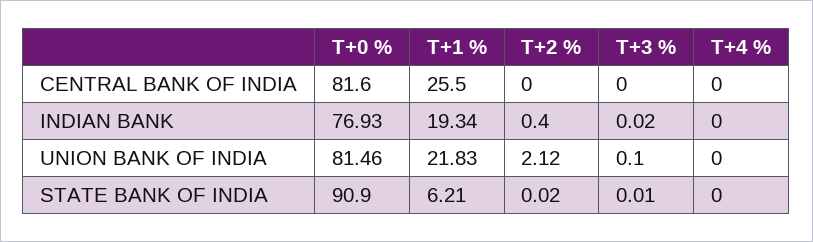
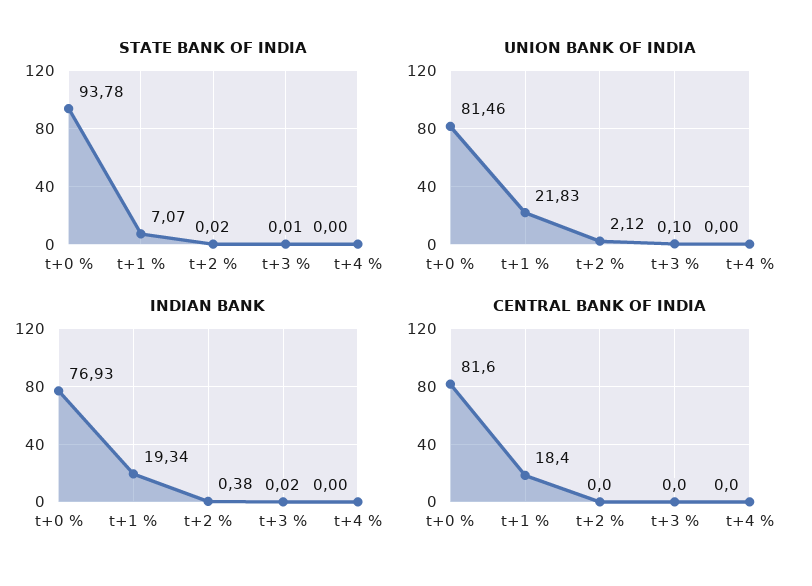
CENTRAL BANK OF INDIA, T+1 %: 25.5 -> 18.4
INDIAN BANK, T+2 %: 0.4 -> 0.38
STATE BANK OF INDIA, T+0 %: 90.9 -> 93.78
STATE BANK OF INDIA, T+1 %: 6.21 -> 7.07

